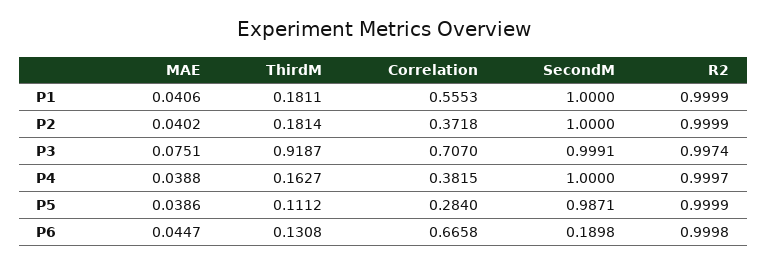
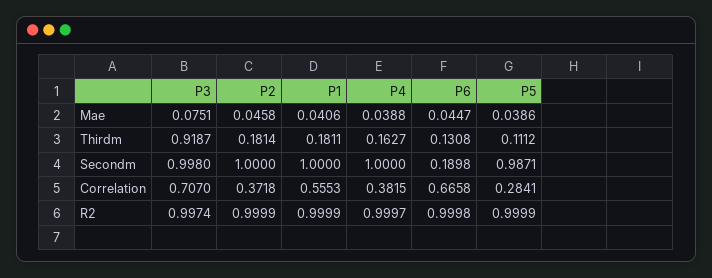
MAE, P2: 0.0402 -> 0.0458
SecondM, P3: 0.9991 -> 0.998
Correlation, P5: 0.284 -> 0.2841

